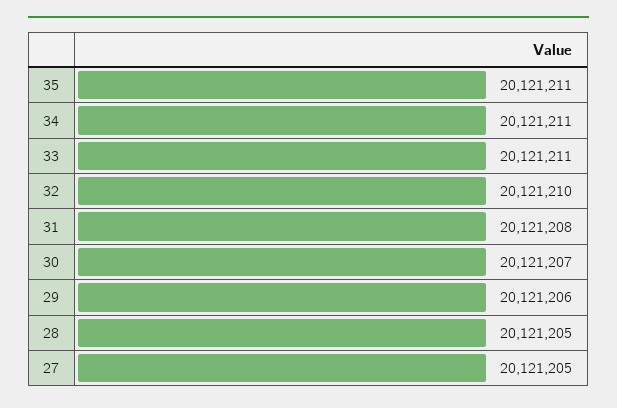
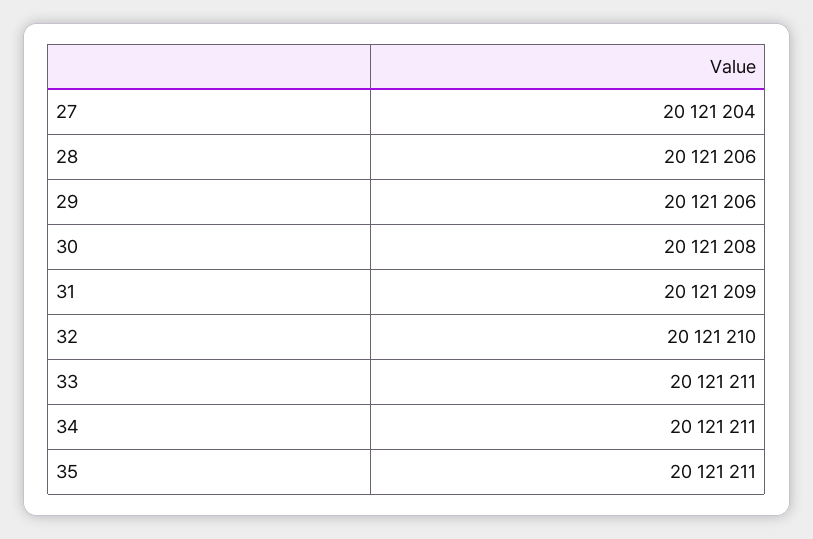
31: 20121208 -> 20121209
30: 20121207 -> 20121208
28: 20121205 -> 20121206
27: 20121205 -> 20121204

